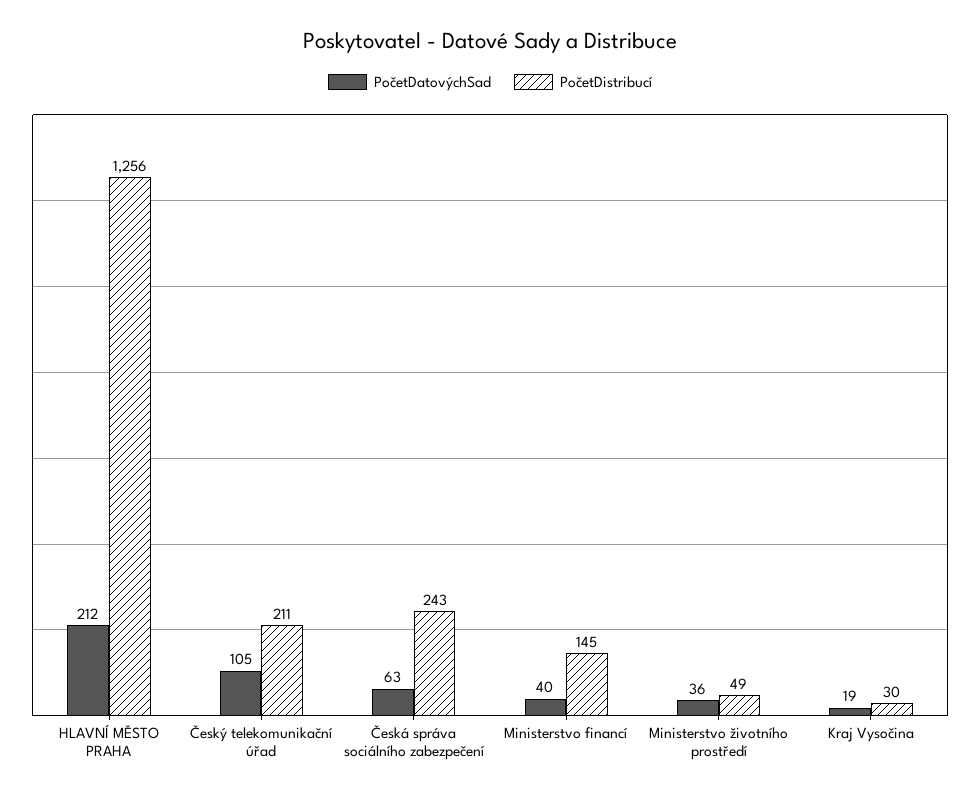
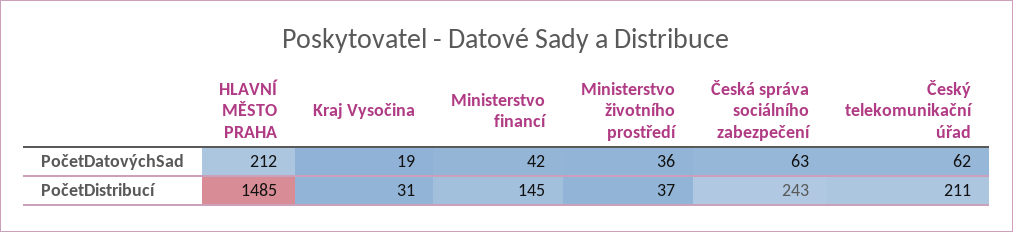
PočetDistribucí, HLAVNÍ MĚSTO PRAHA: 1256 -> 1485
PočetDatovýchSad, Český telekomunikační úřad: 105 -> 62
PočetDatovýchSad, Ministerstvo financí: 40 -> 42
PočetDistribucí, Ministerstvo životního prostředí: 49 -> 37
PočetDistribucí, Kraj Vysočina: 30 -> 31

